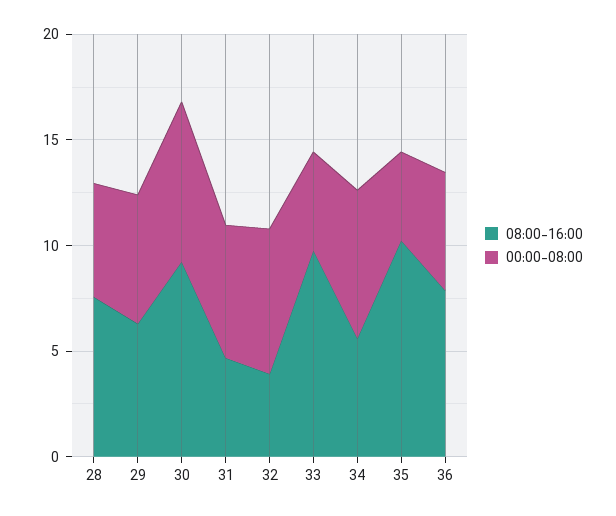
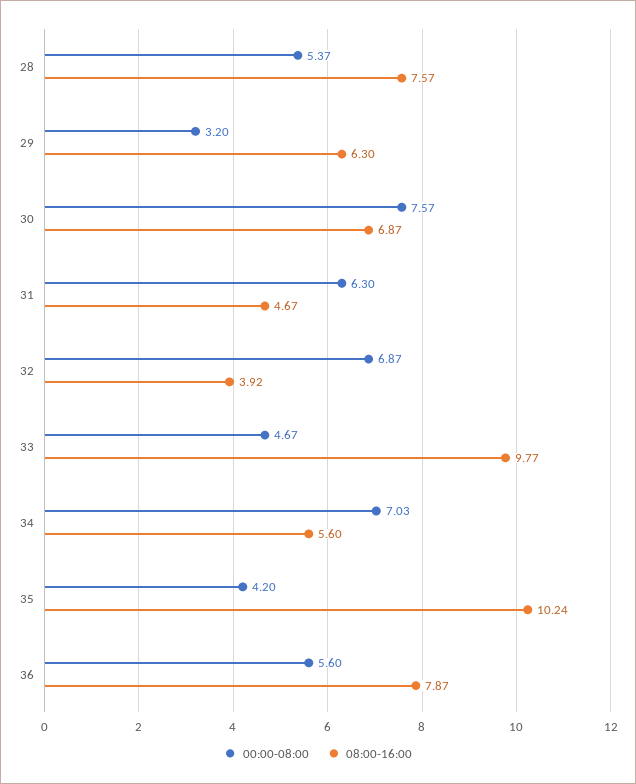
00:00-08:00, 29: 6 -> 3.2
08:00-16:00, 30: 9 -> 6.87

